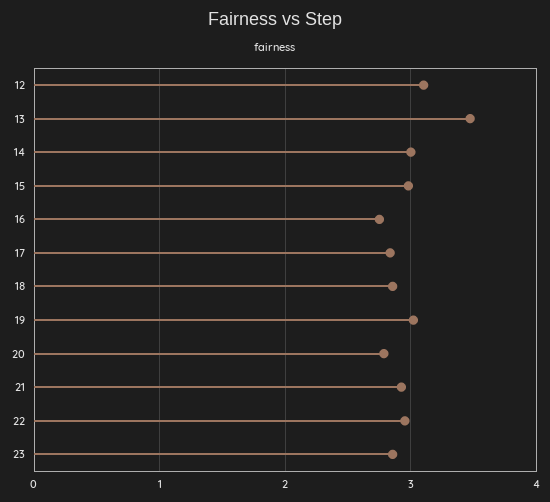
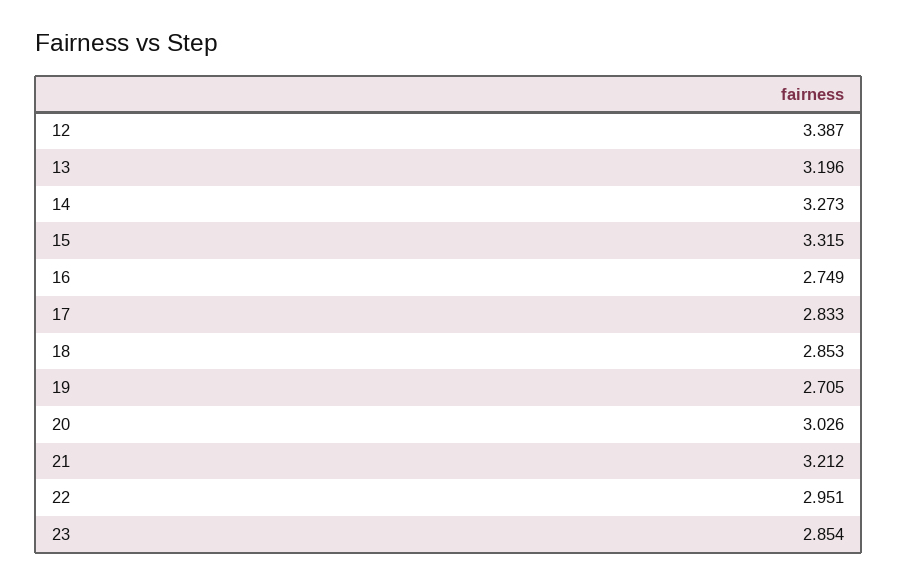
12: 3.1 -> 3.387
13: 3.5 -> 3.196
14: 3 -> 3.273
15: 3 -> 3.315
19: 3 -> 2.705
20: 2.8 -> 3.026
21: 2.9 -> 3.212

